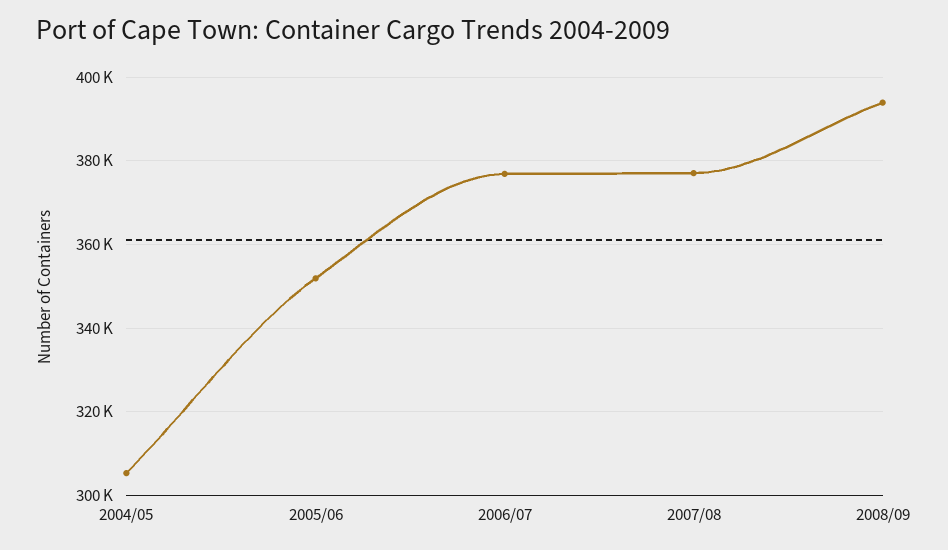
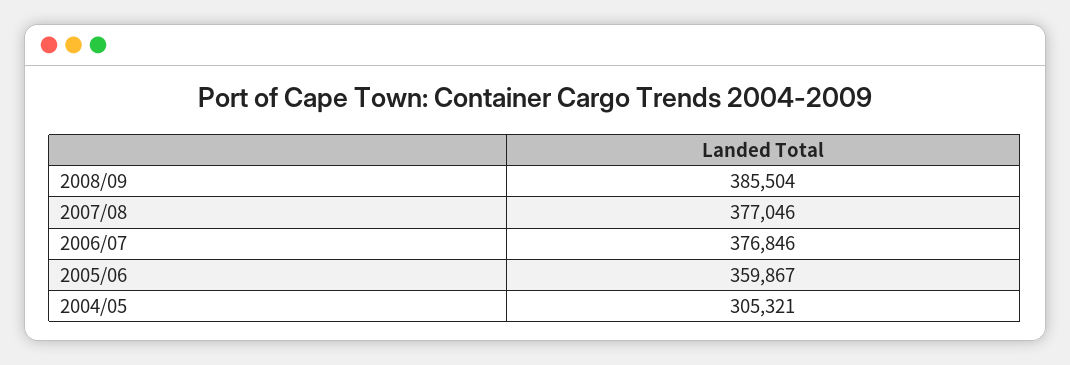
2005/06: 352000 -> 359867
2008/09: 394000 -> 385504

